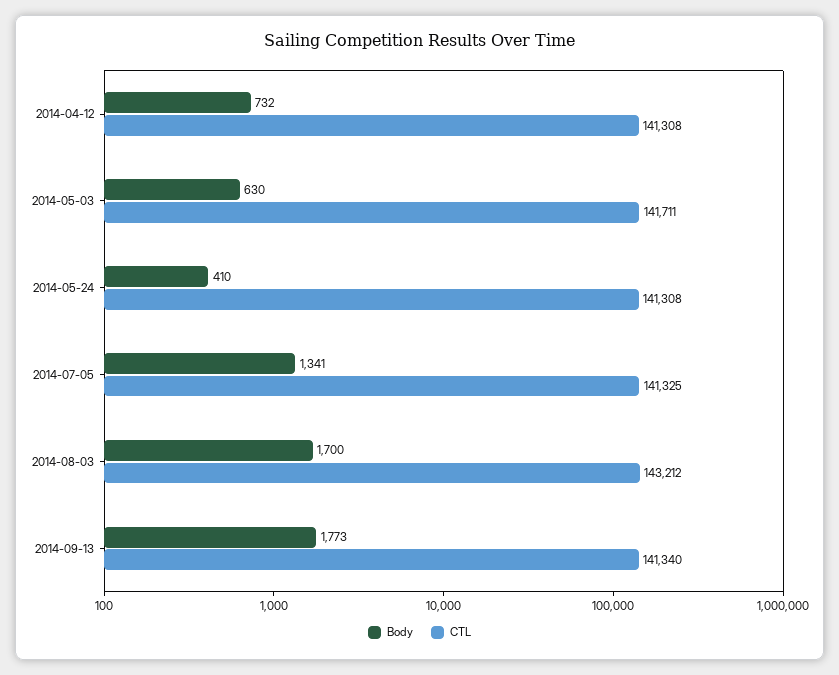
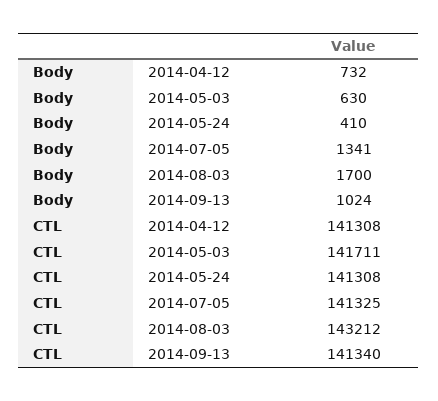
Body, 2014-09-13: 1773 -> 1024

